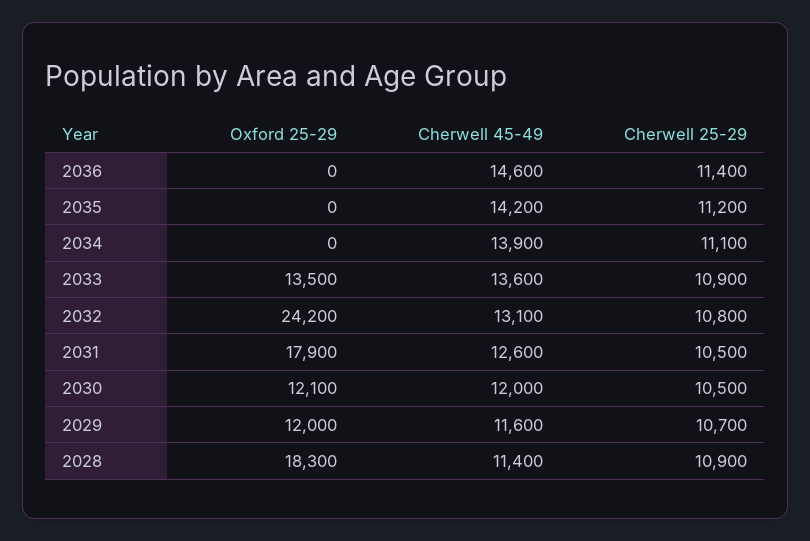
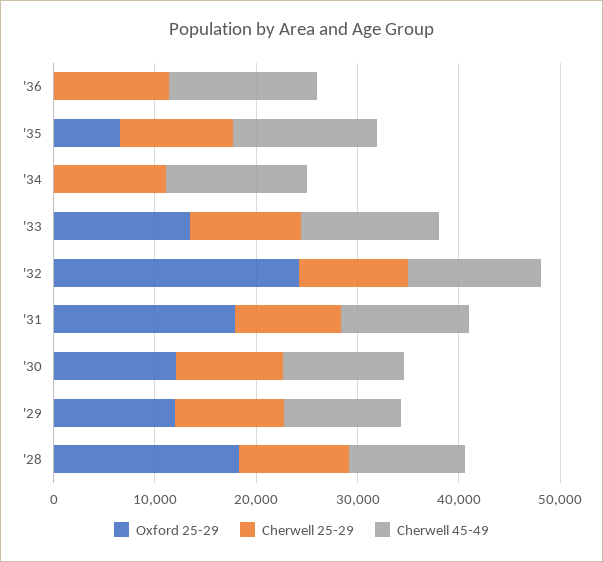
Oxford 25-29, 2035: 0 -> 6000

